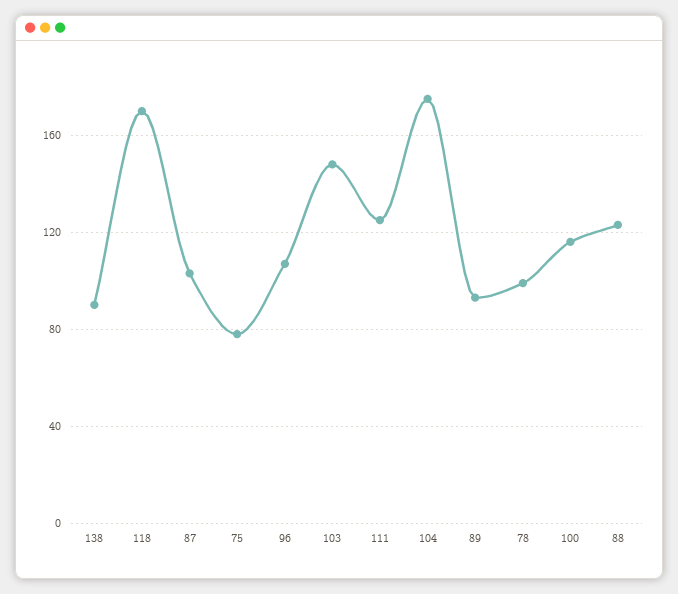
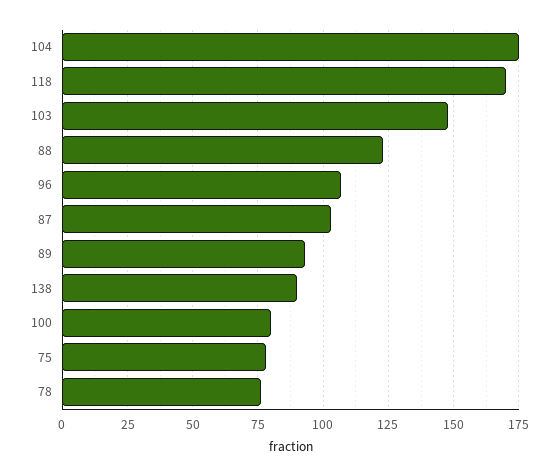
111: 125 -> none
78: 100 -> 75
100: 115 -> 80

